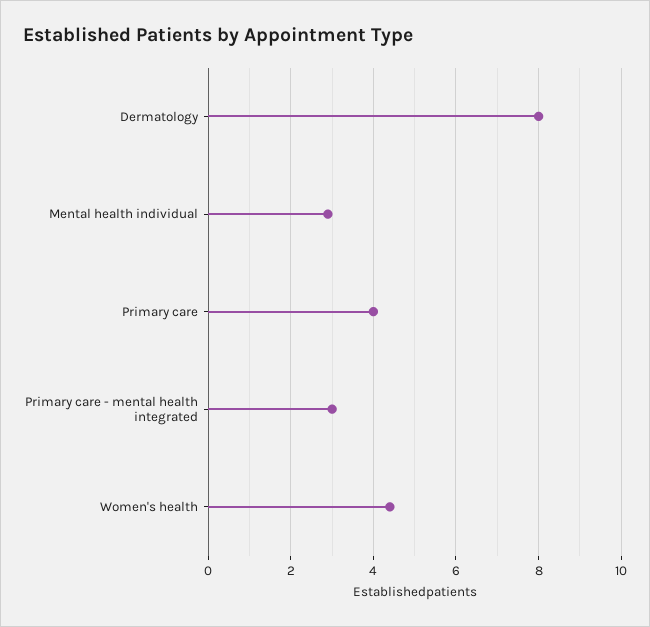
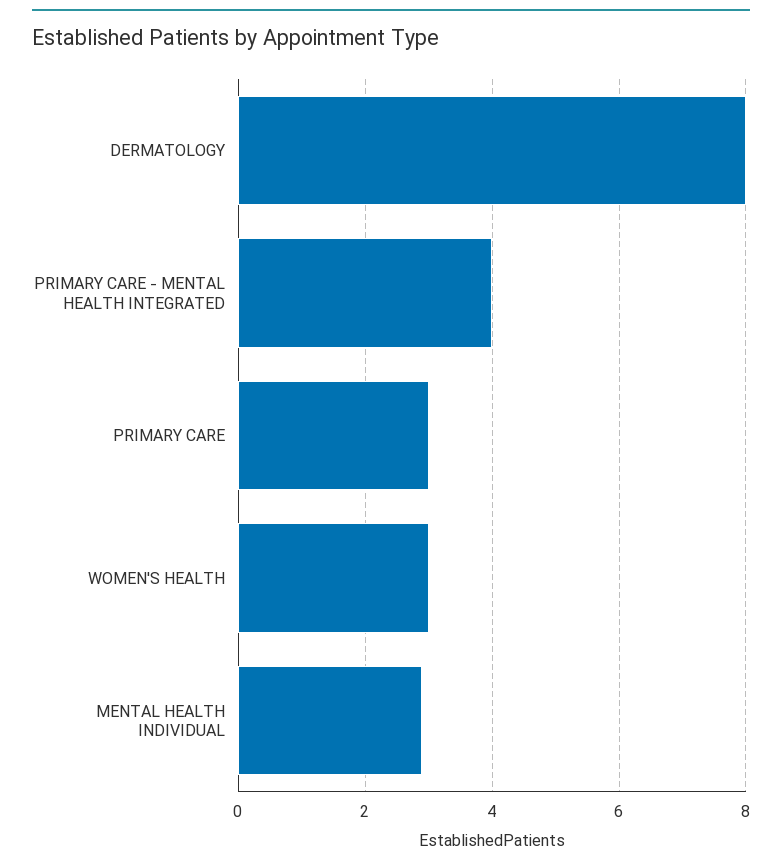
Primary care: 4 -> 3
Primary care - mental health integrated: 3 -> 4
Women's health: 4.5 -> 3

